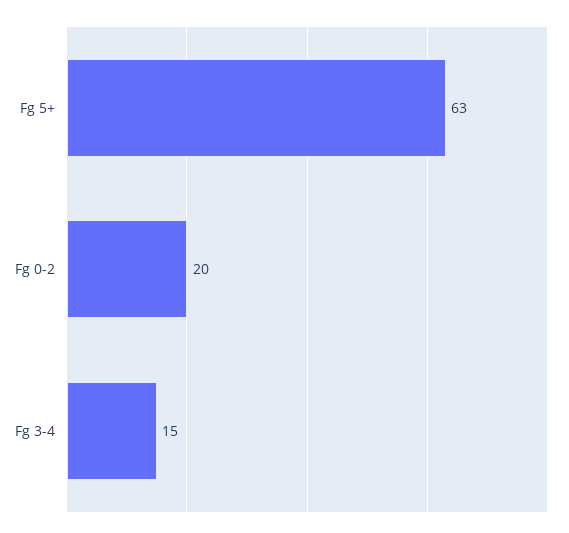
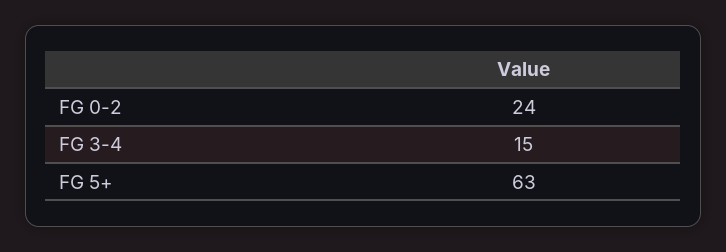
Fg 0-2: 20 -> 24

